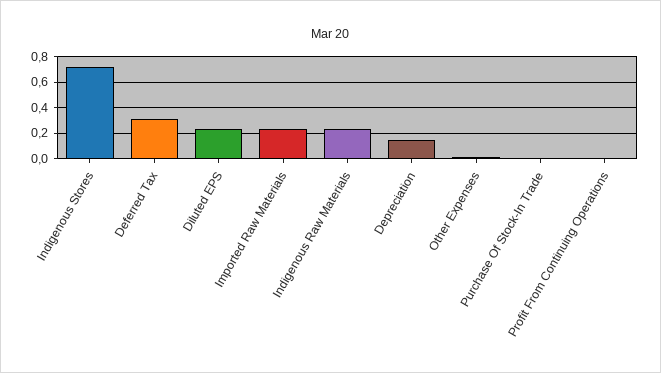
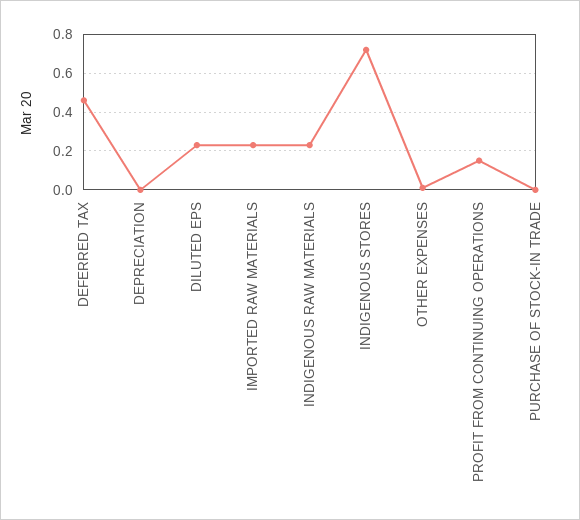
Deferred Tax: 0.3 -> 0.45
Depreciation: 0.15 -> 0
Profit From Continuing Operations: 0 -> 0.15

